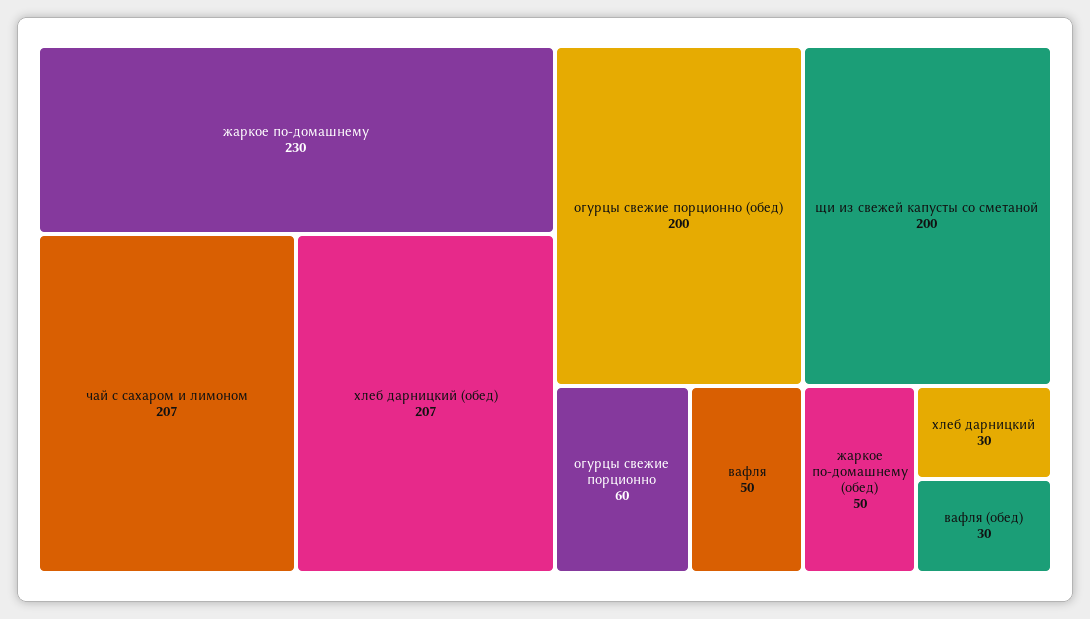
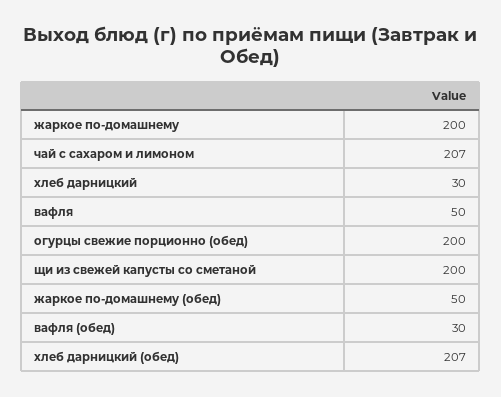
жаркое по-домашнему: 230 -> 200
огурцы свежие порционно: 60 -> none

